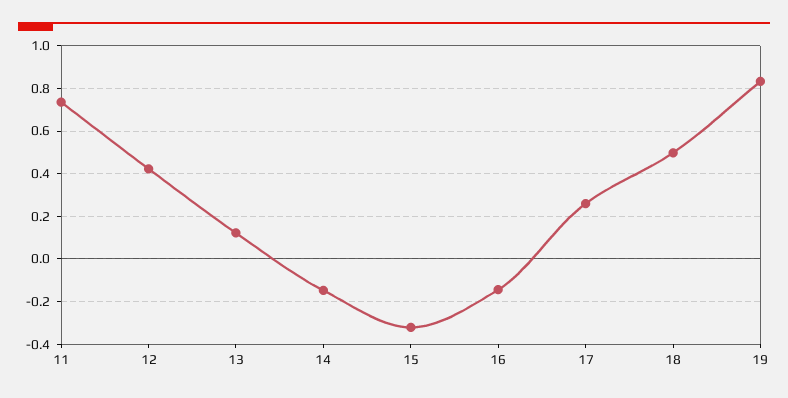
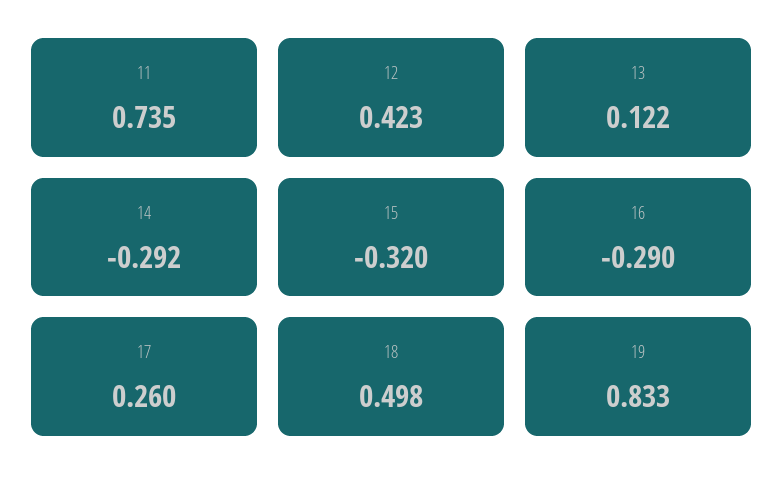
14: -0.15 -> -0.292
16: -0.15 -> -0.29

